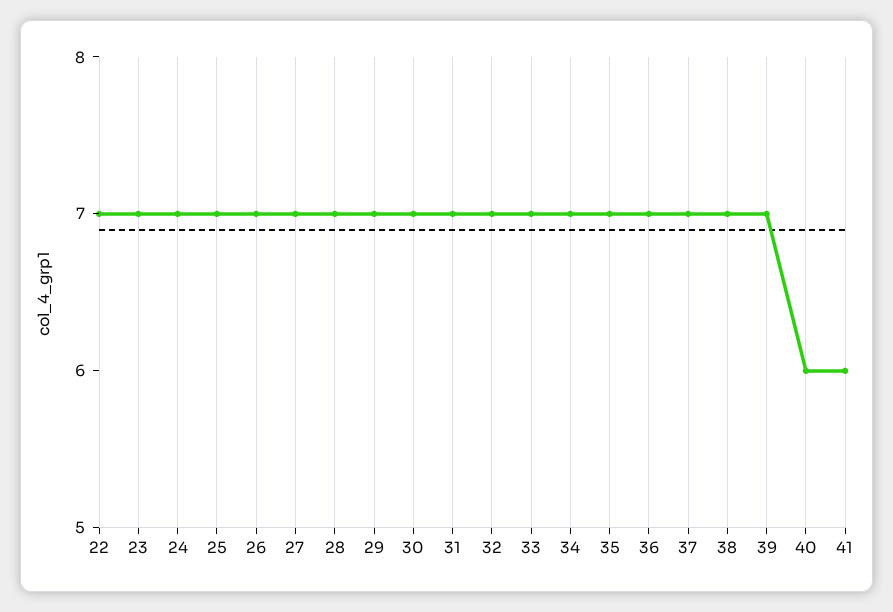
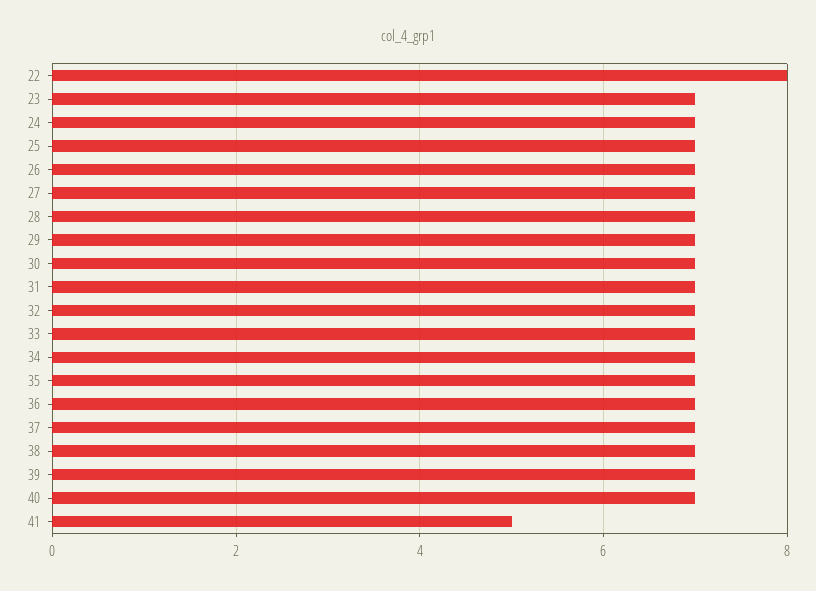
22: 7 -> 8
40: 6 -> 7
41: 6 -> 5

